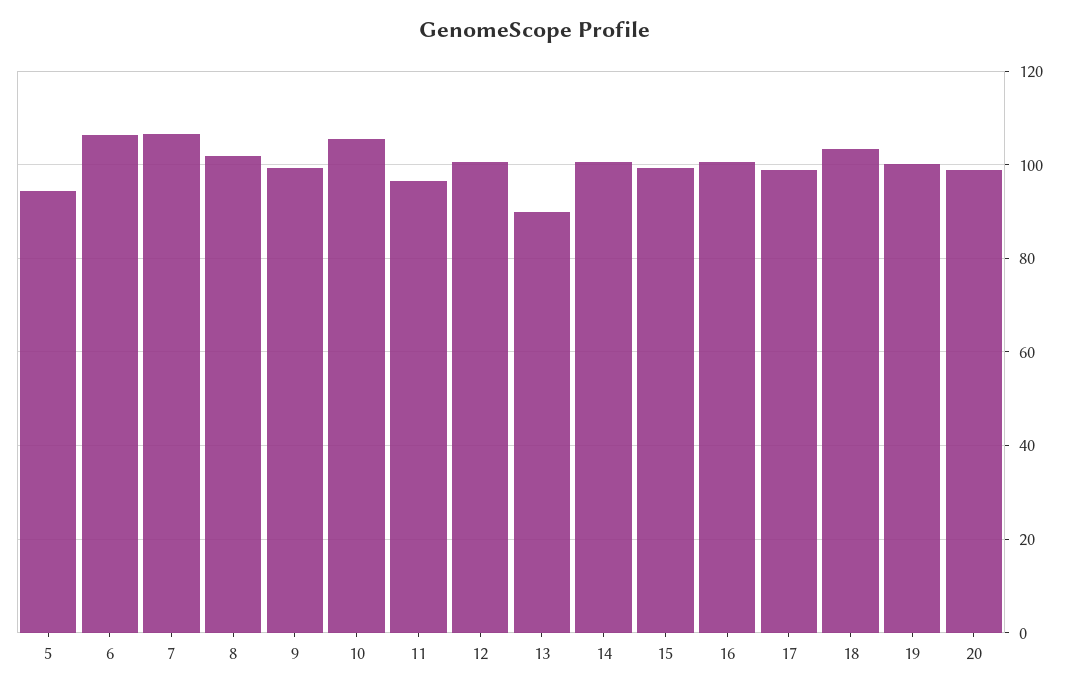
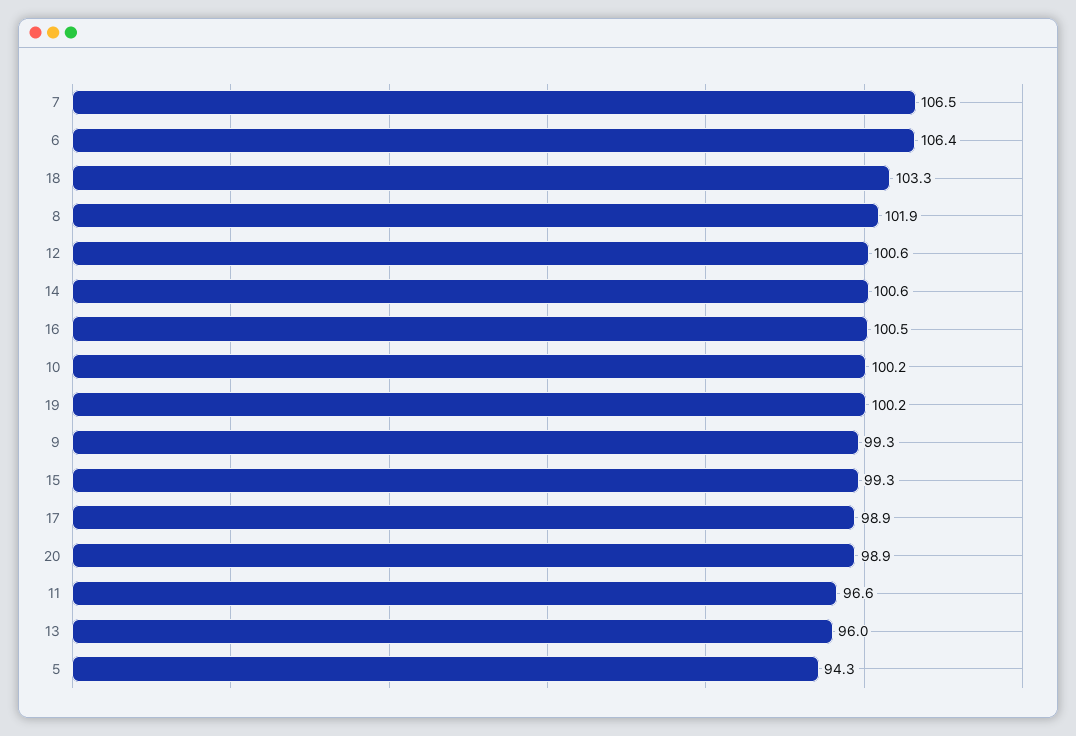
10: 106 -> 100.2
13: 90 -> 96

